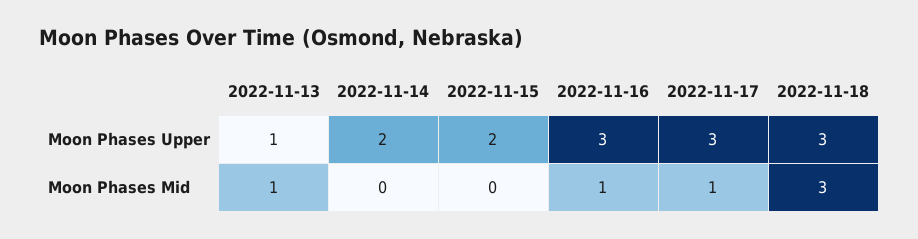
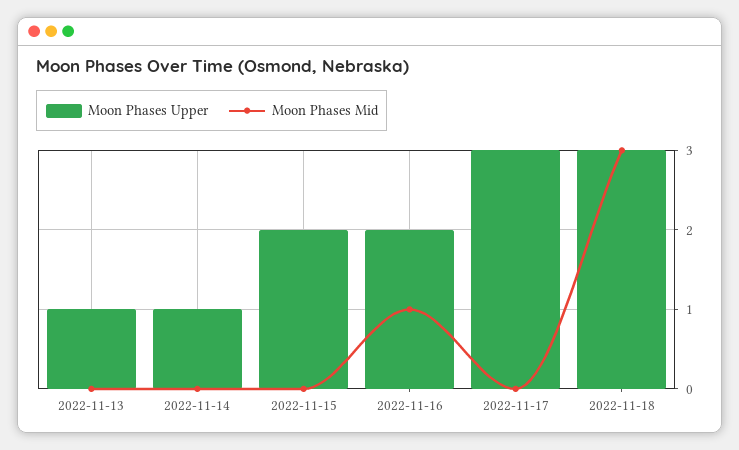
Moon Phases Upper, 2022-11-14: 2 -> 1
Moon Phases Upper, 2022-11-16: 3 -> 2
Moon Phases Mid, 2022-11-13: 1 -> 0
Moon Phases Mid, 2022-11-17: 1 -> 0

